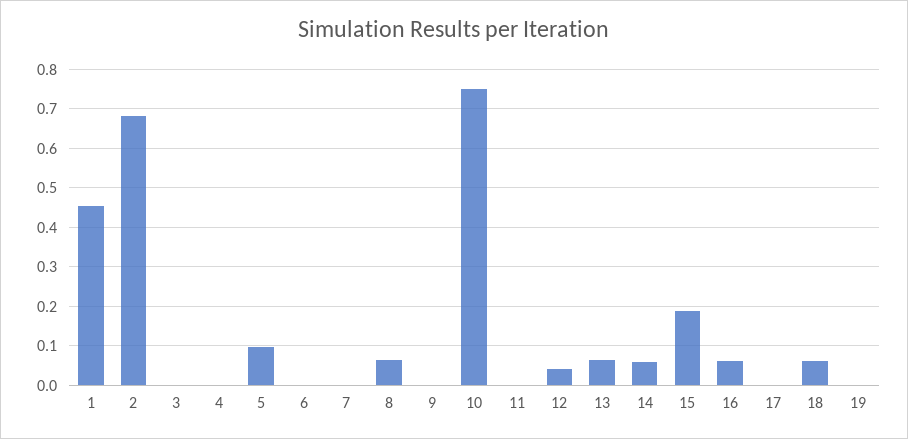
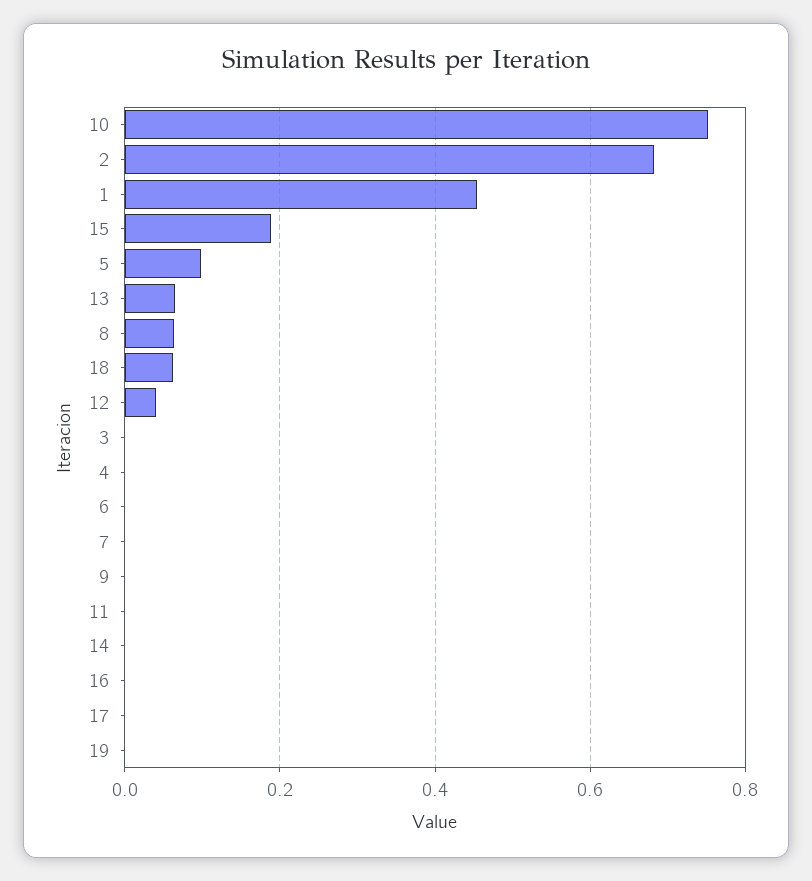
14: 0.06 -> 0
16: 0.06 -> 0

